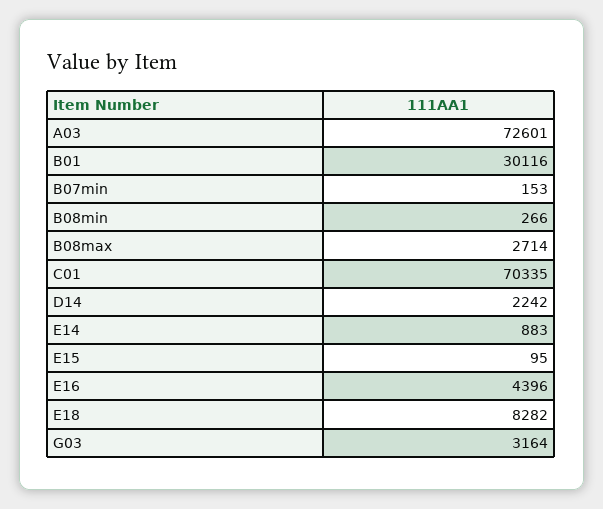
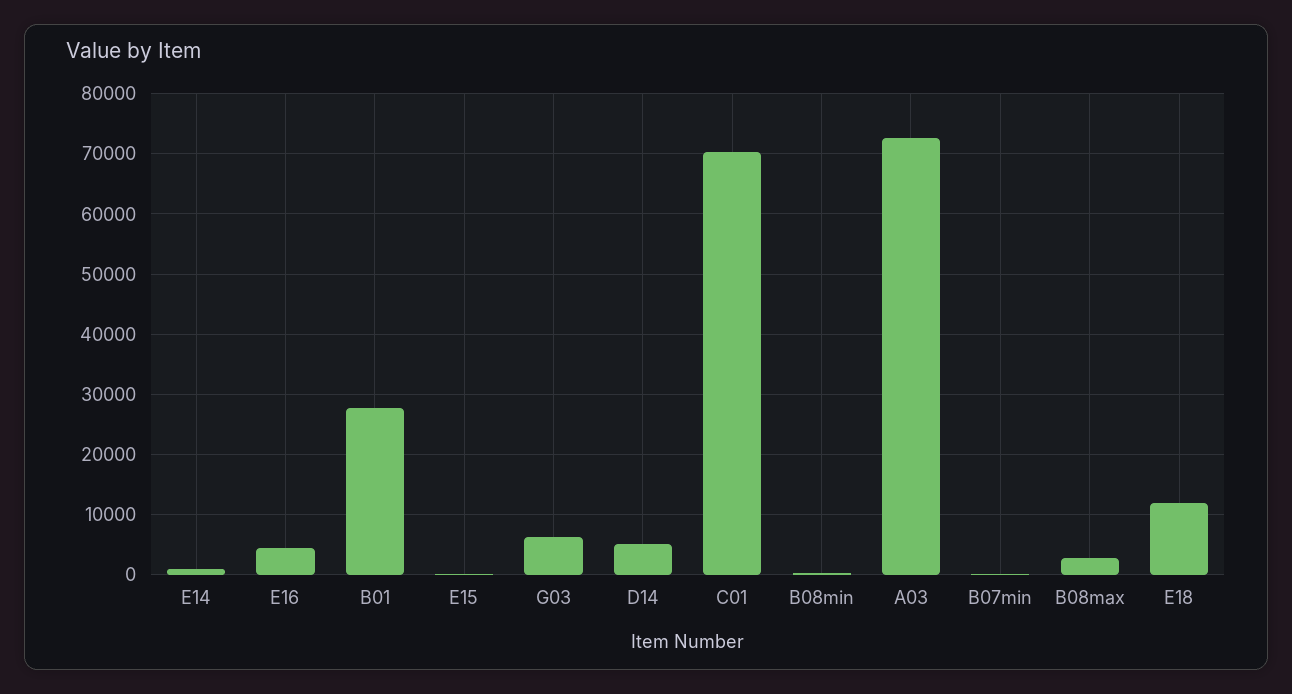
B01: 30116 -> 28000
D14: 2242 -> 5000
E18: 8282 -> 12000
G03: 3164 -> 6000

